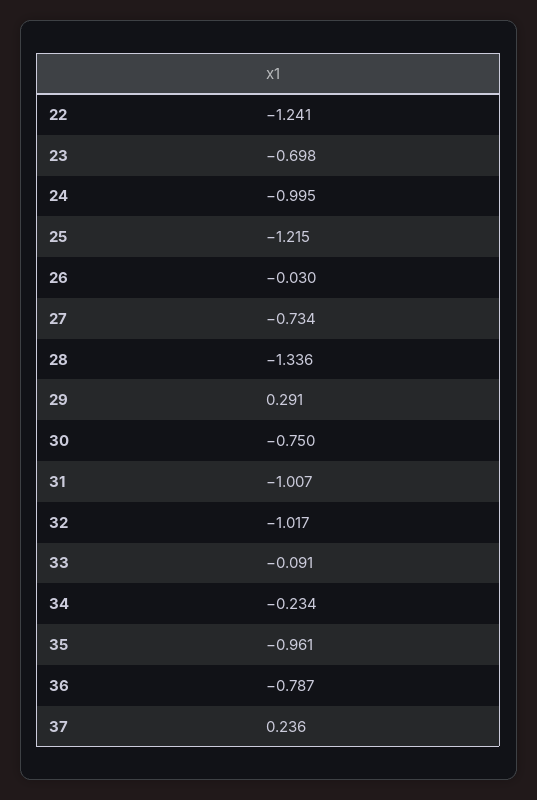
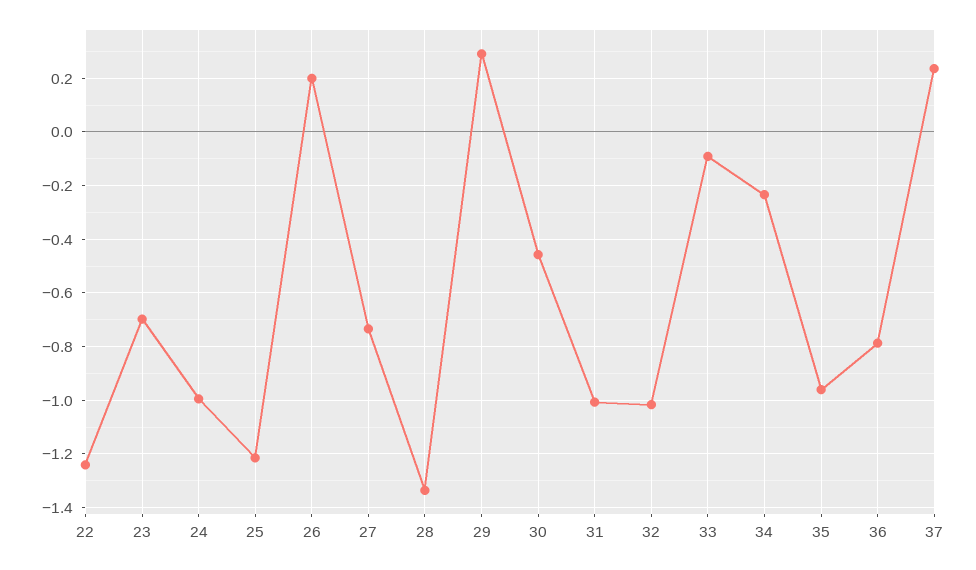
26: -0.03 -> 0.2
30: -0.75 -> -0.45

